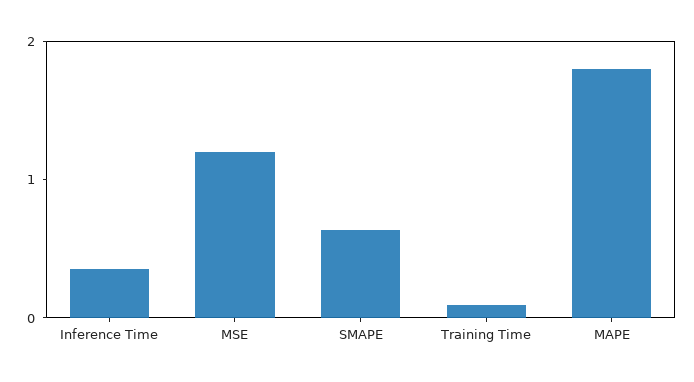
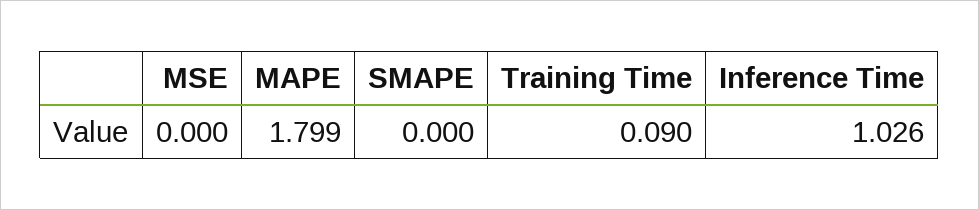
Inference Time: 0.4 -> 1.026
MSE: 1.2 -> 0
SMAPE: 0.6 -> 0

